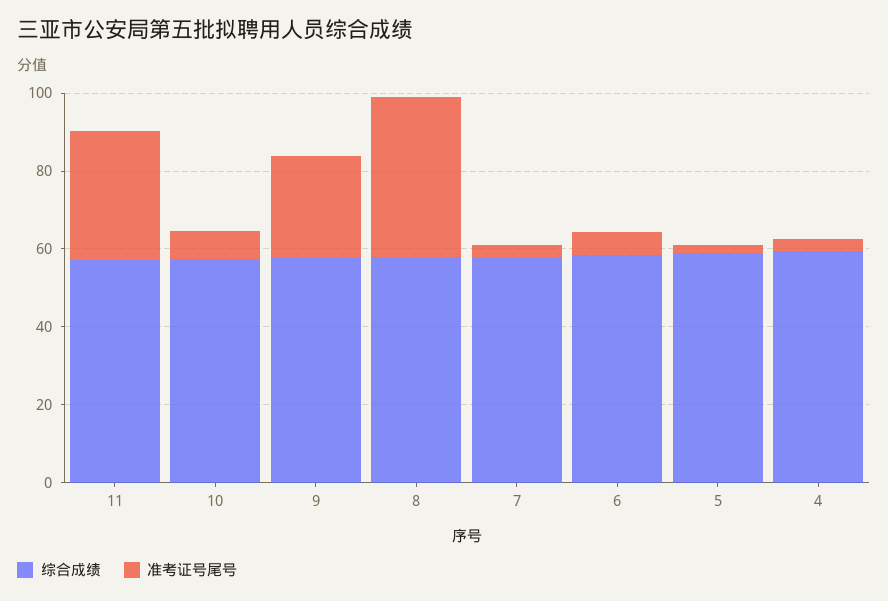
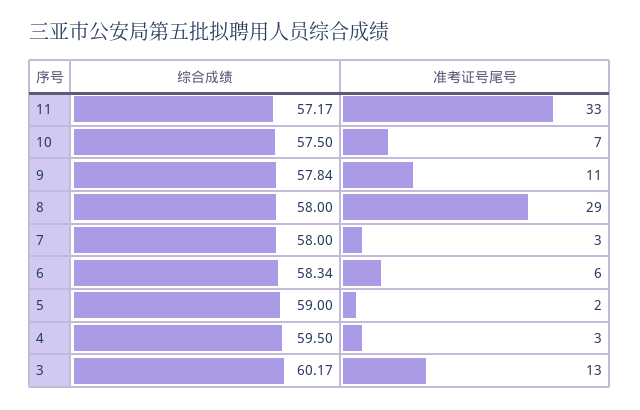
准考证号尾号, 9: 25 -> 11
准考证号尾号, 8: 40 -> 29
综合成绩, 3: none -> 60.17
准考证号尾号, 3: none -> 13

